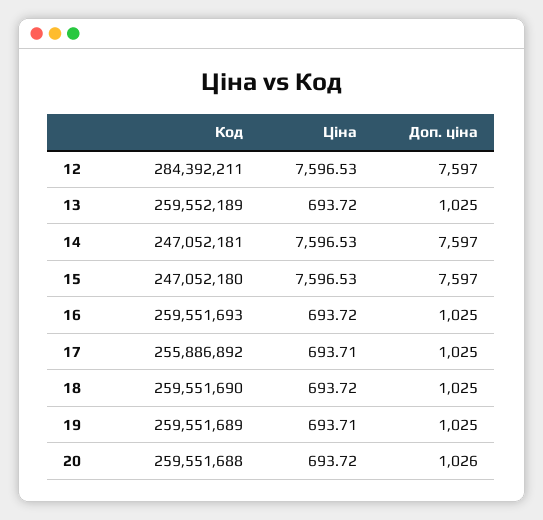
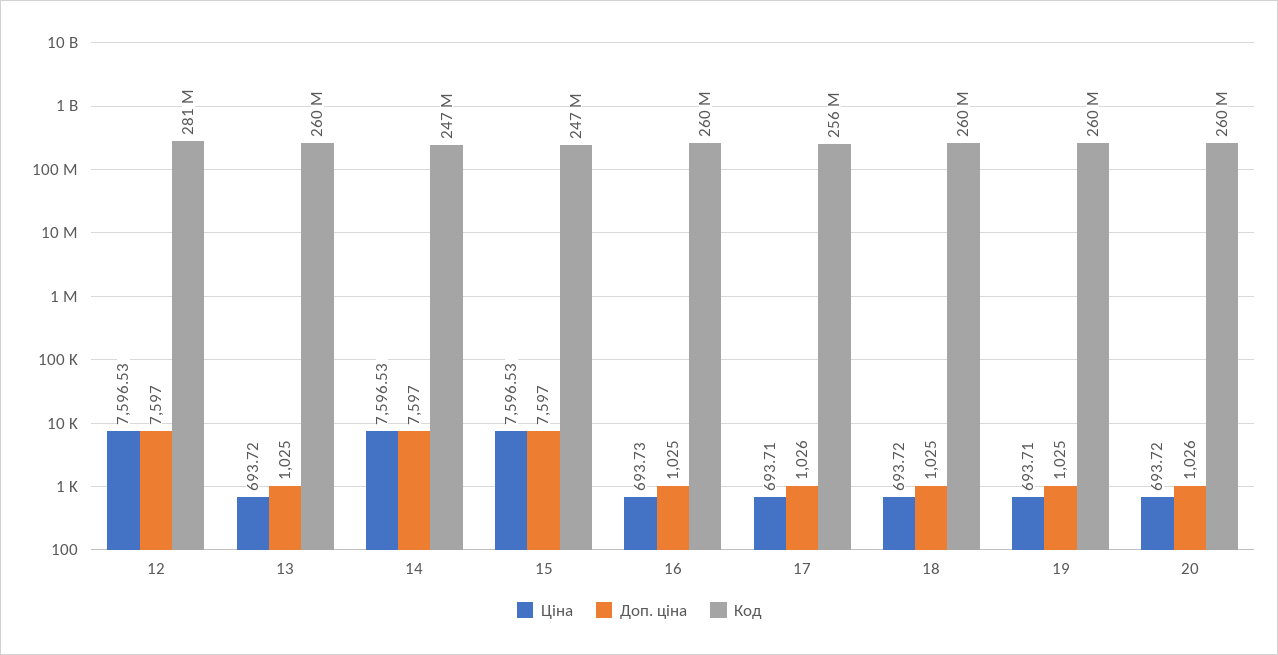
Код, 12: 284392211 -> 281000000
Ціна, 16: 693.72 -> 693.73
Доп. ціна, 17: 1025 -> 1026

